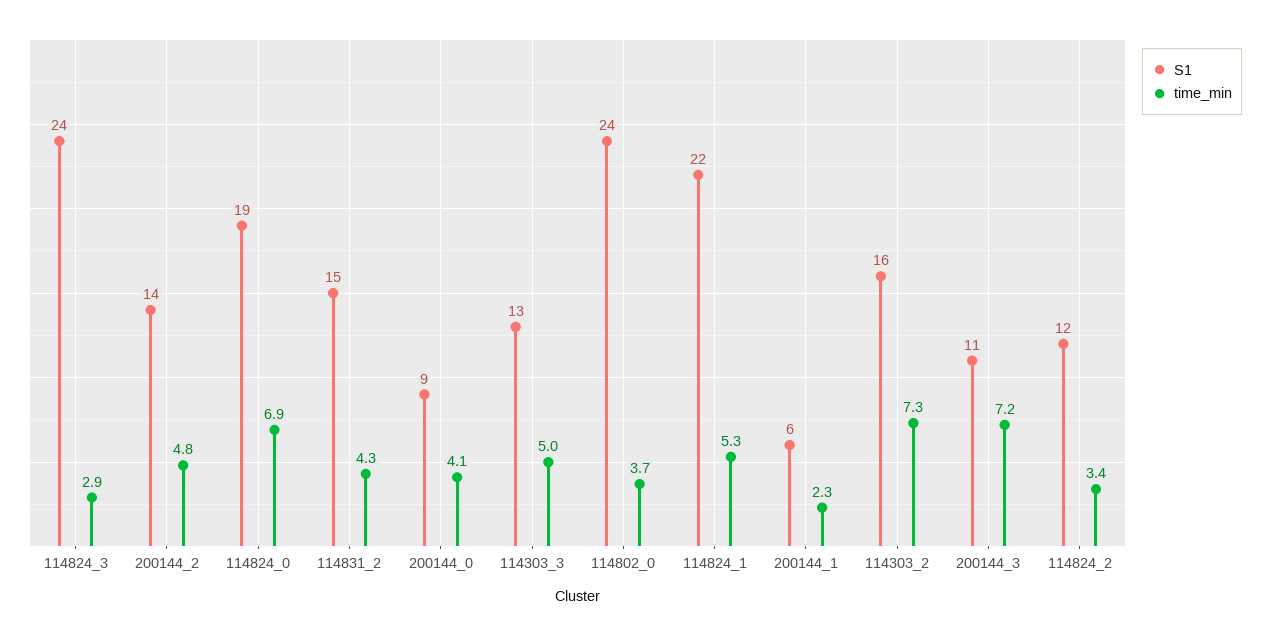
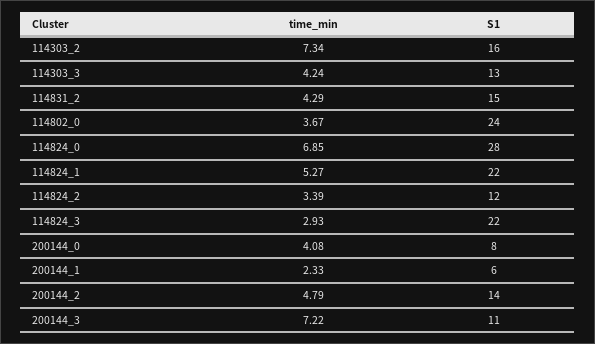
S1, 114824_3: 24 -> 22
S1, 114824_0: 19 -> 28
S1, 200144_0: 9 -> 8
time_min, 114303_3: 5 -> 4.24

